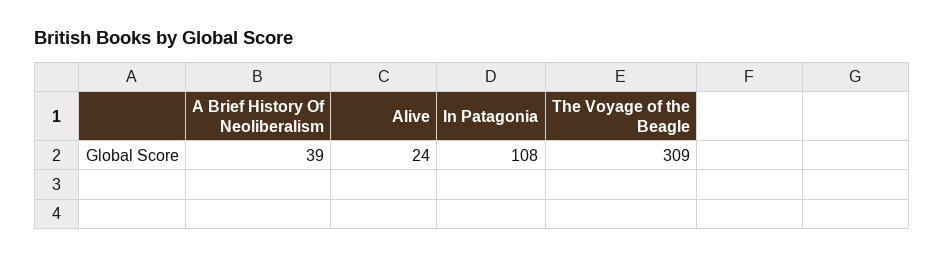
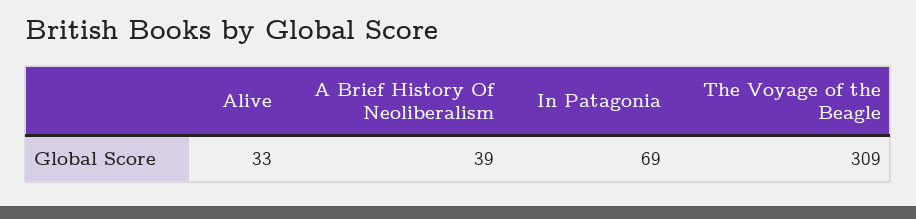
Alive: 24 -> 33
In Patagonia: 108 -> 69

